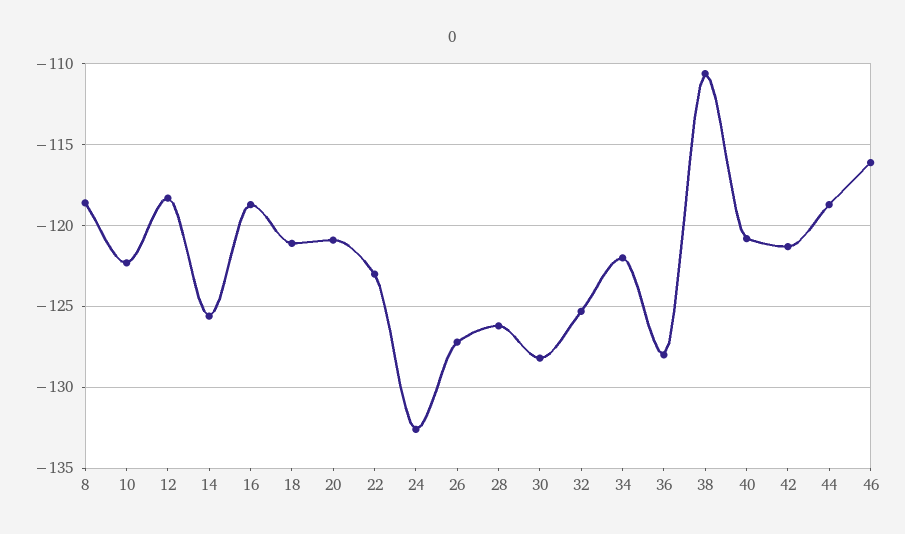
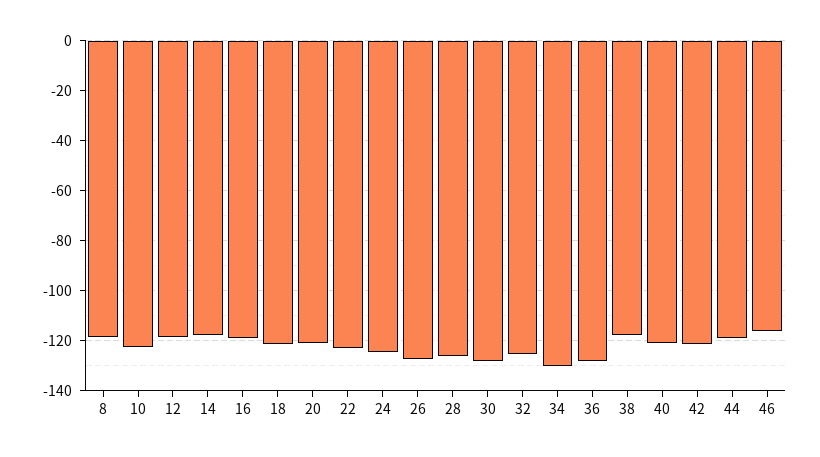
14: -125.5 -> -117.5
24: -132.5 -> -125
34: -122 -> -130
38: -110.5 -> -117.5

